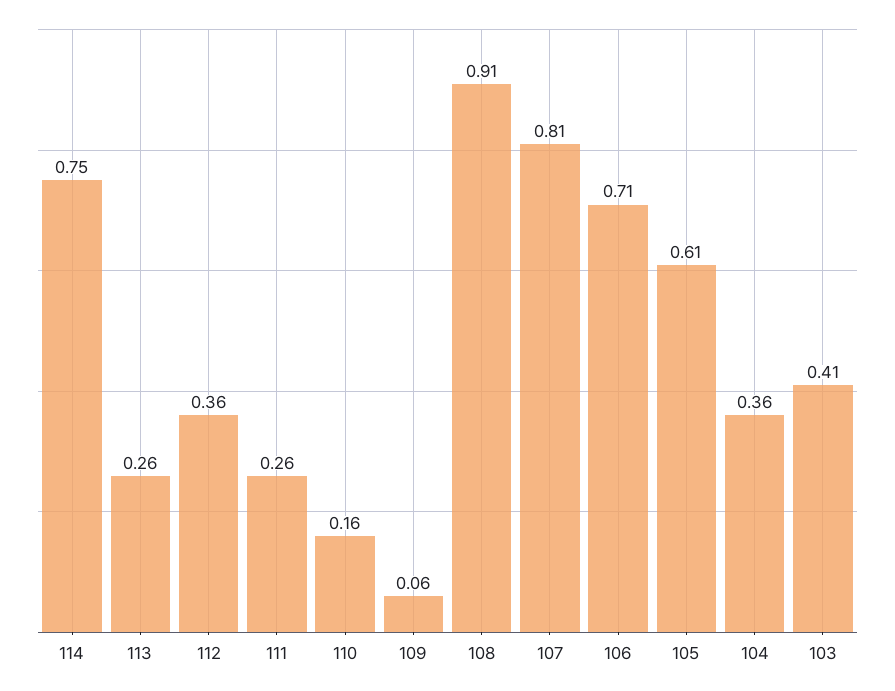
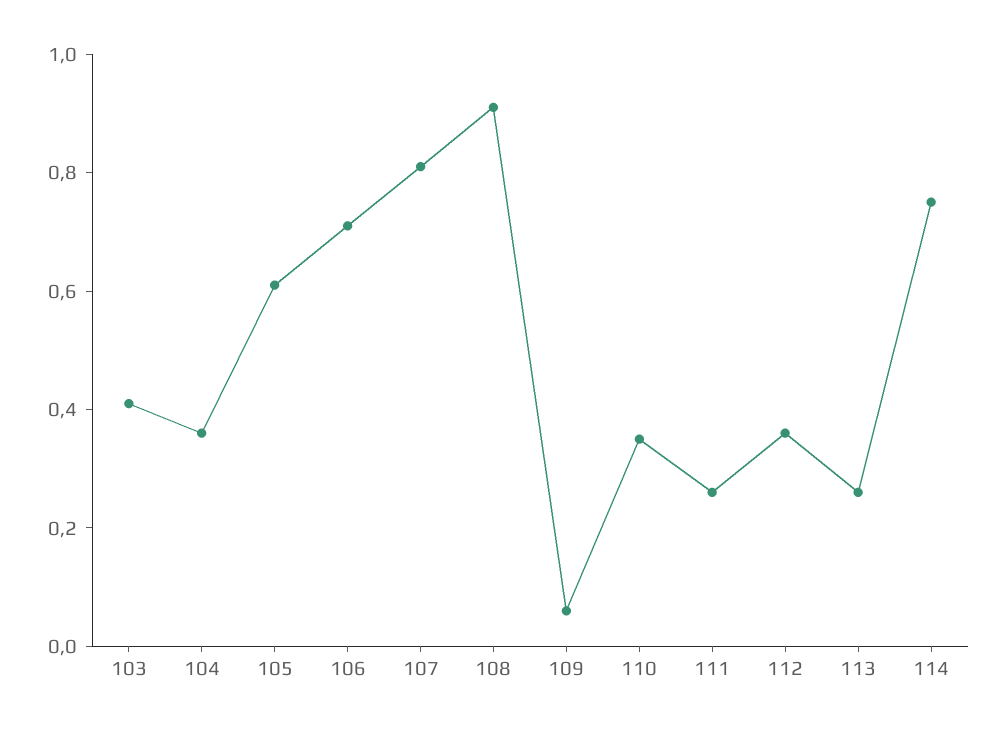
110: 0.16 -> 0.35

